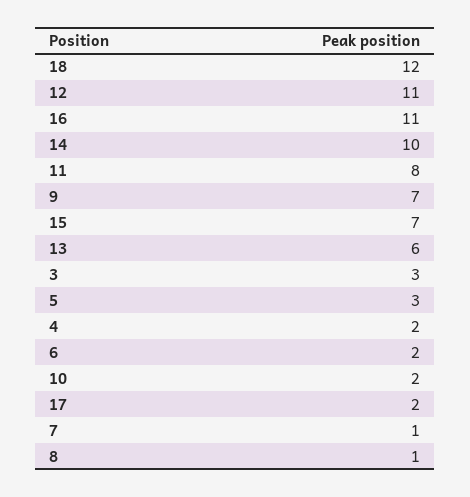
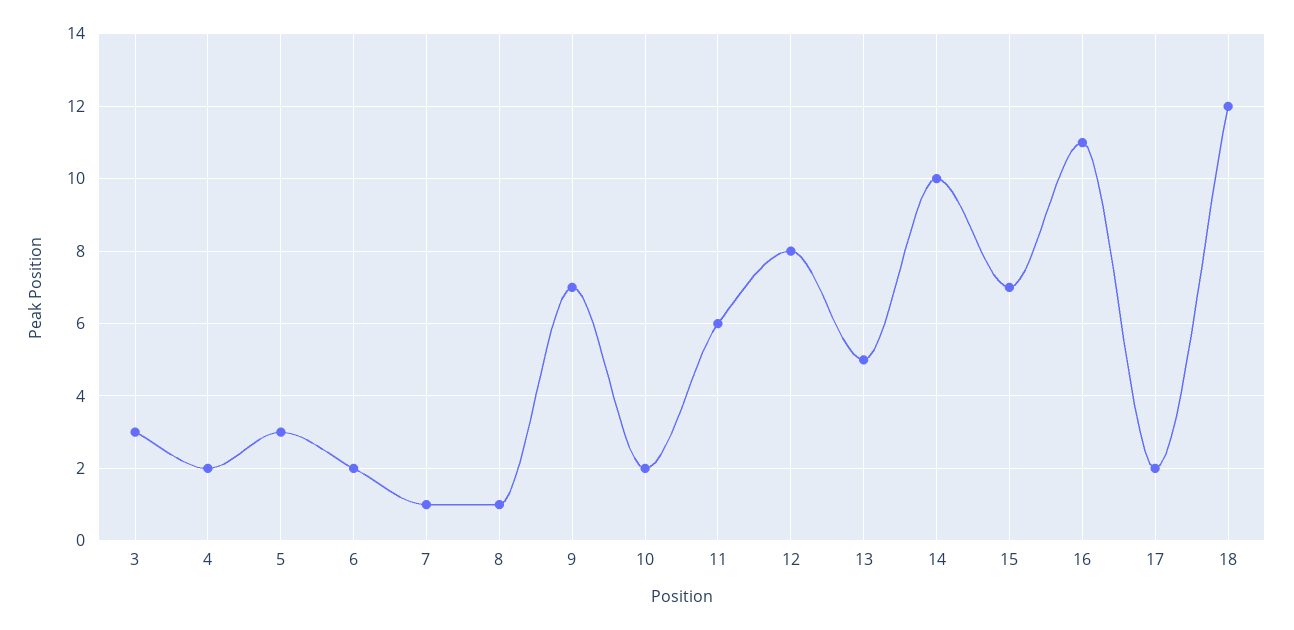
12: 11 -> 8
11: 8 -> 6
13: 6 -> 5

